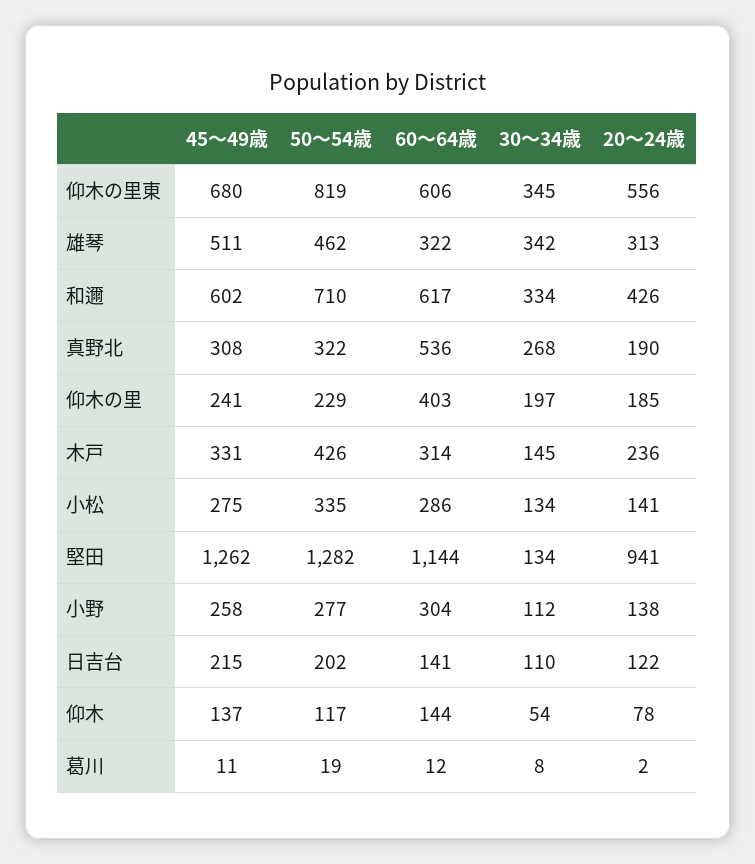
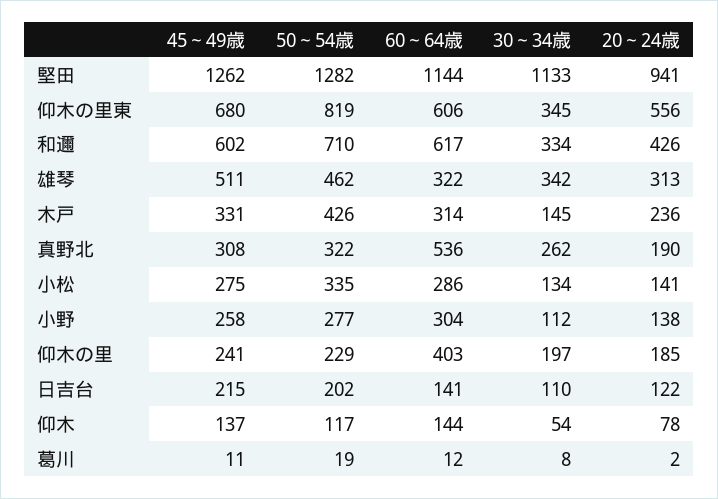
30～34歳, 真野北: 268 -> 262
30～34歳, 堅田: 134 -> 1133

